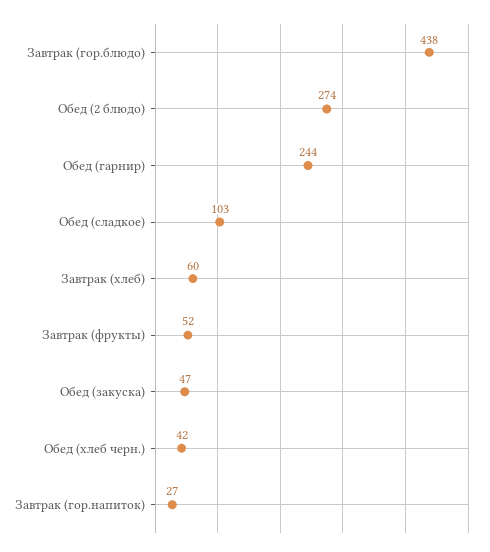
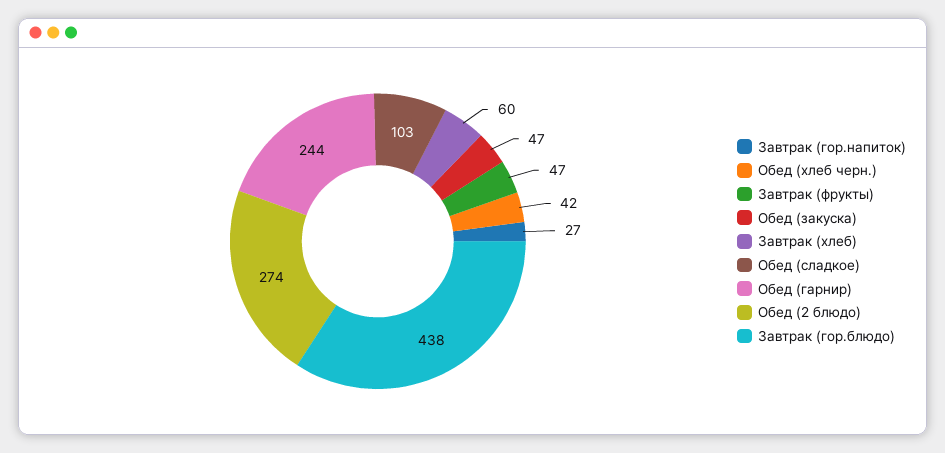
Завтрак (фрукты): 52 -> 47

